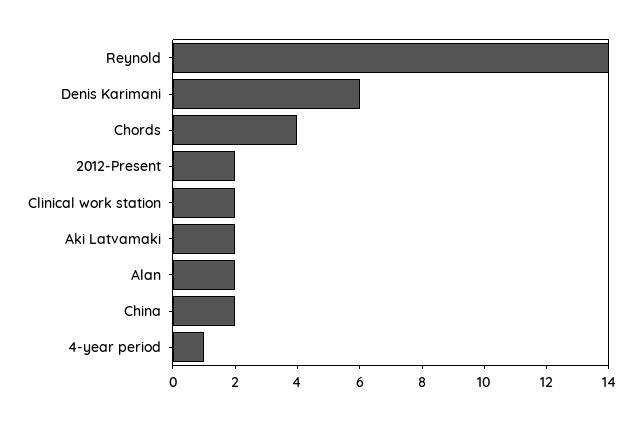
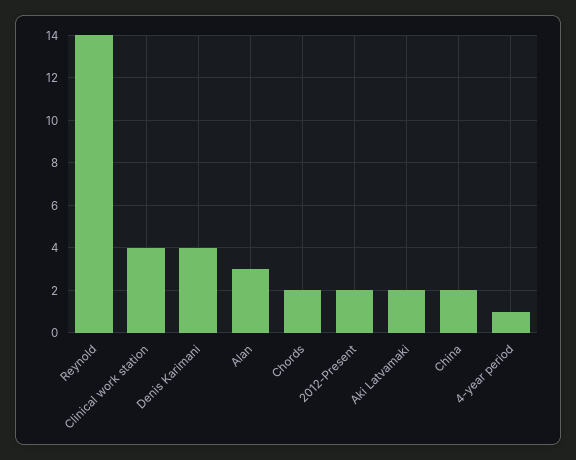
Denis Karimani: 6 -> 4
Chords: 4 -> 2
Clinical work station: 2 -> 4
Alan: 2 -> 3

